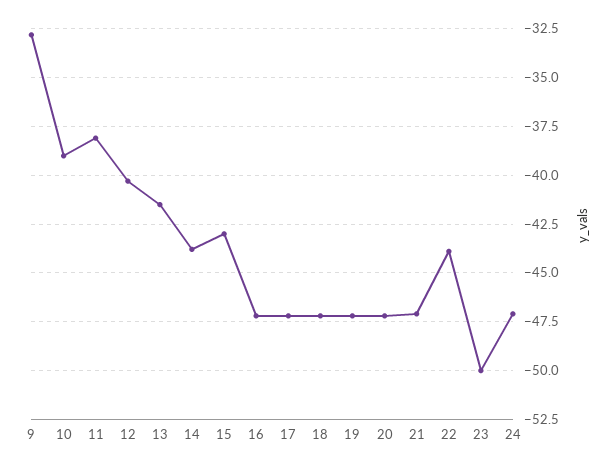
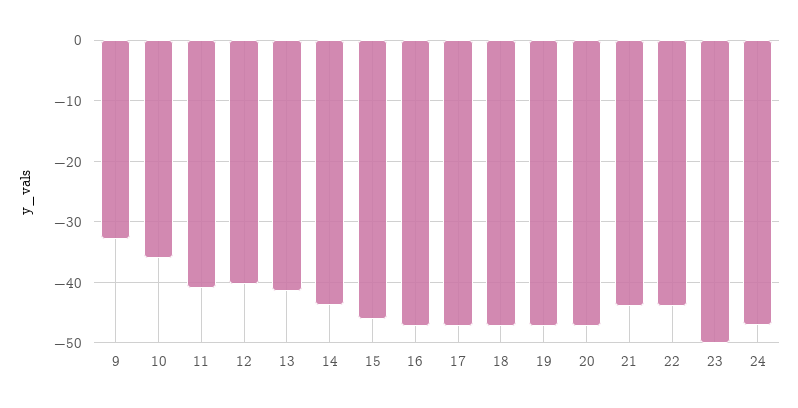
10: -39 -> -36
11: -38 -> -41
15: -43 -> -46
21: -47 -> -44

